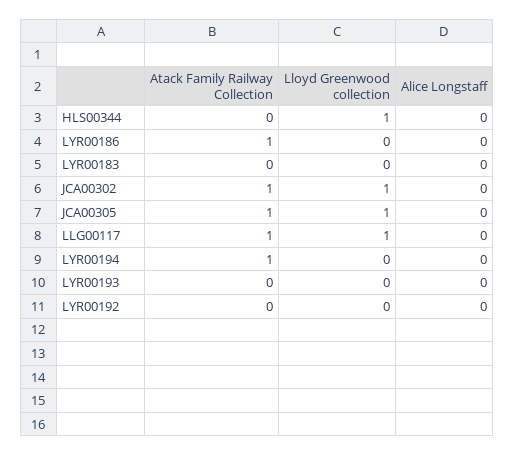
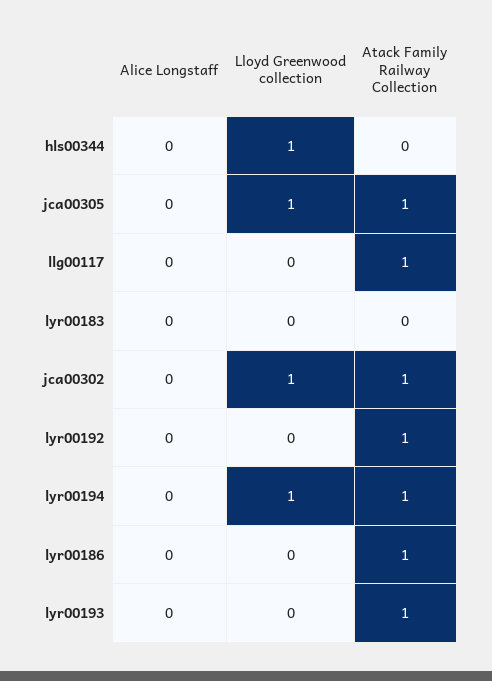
Lloyd Greenwood collection, LLG00117: 1 -> 0
Lloyd Greenwood collection, LYR00194: 0 -> 1
Atack Family Railway Collection, LYR00193: 0 -> 1
Atack Family Railway Collection, LYR00192: 0 -> 1

